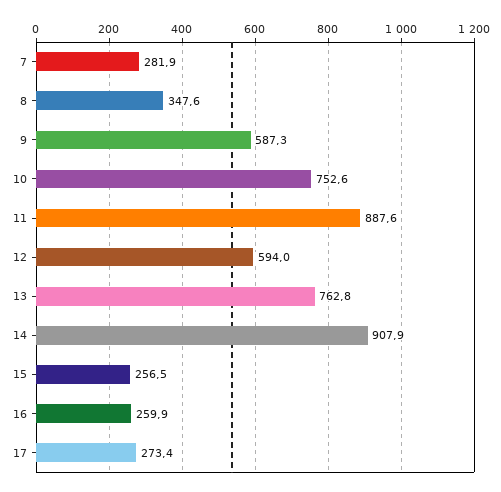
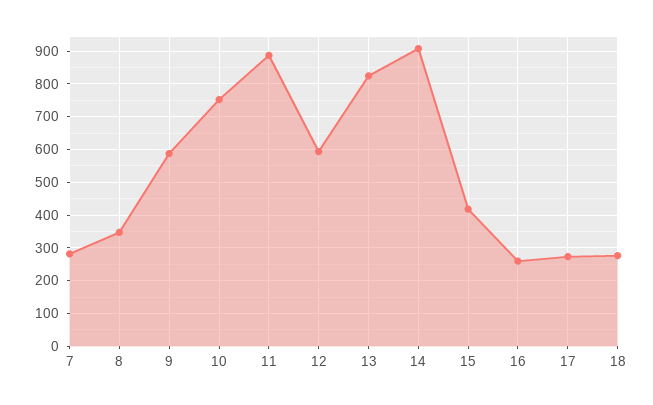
13: 762.8 -> 820
15: 256.5 -> 420
18: none -> 280

